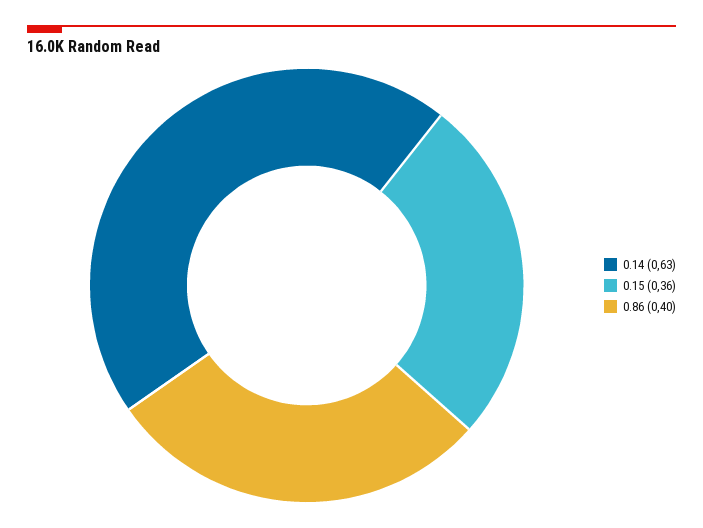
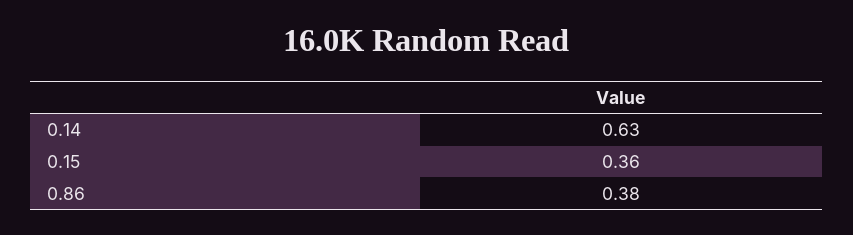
0.86: 0.4 -> 0.38

